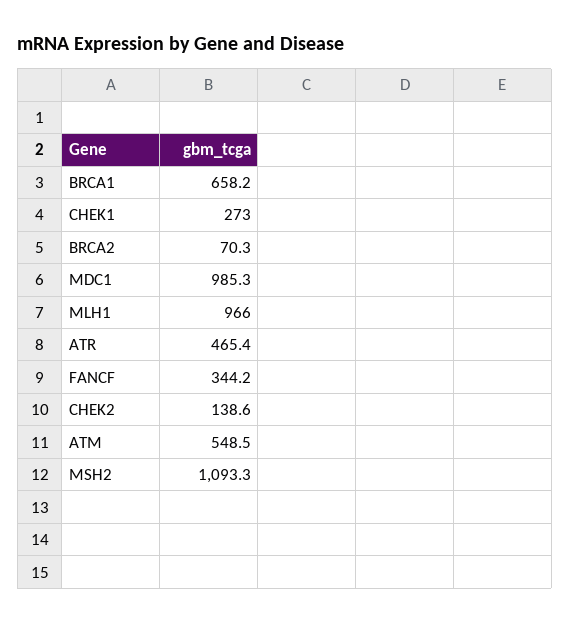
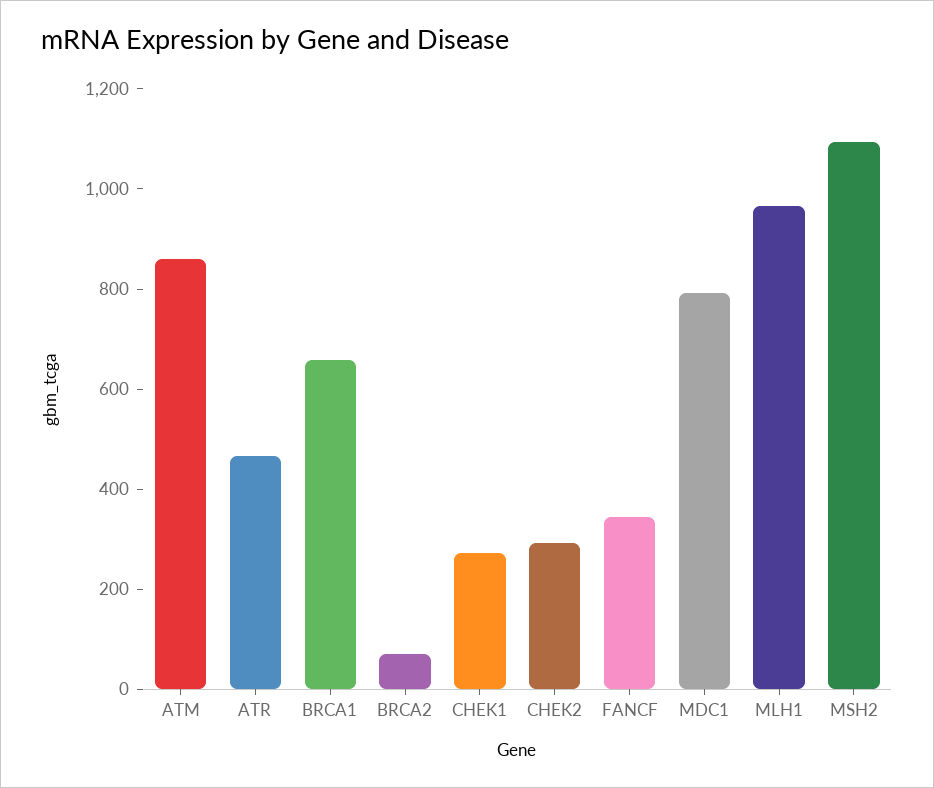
MDC1: 985.3 -> 800
CHEK2: 138.6 -> 300
ATM: 548.5 -> 850

